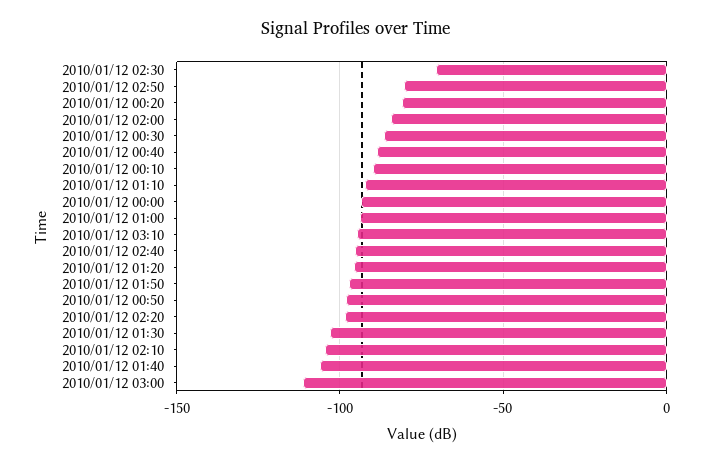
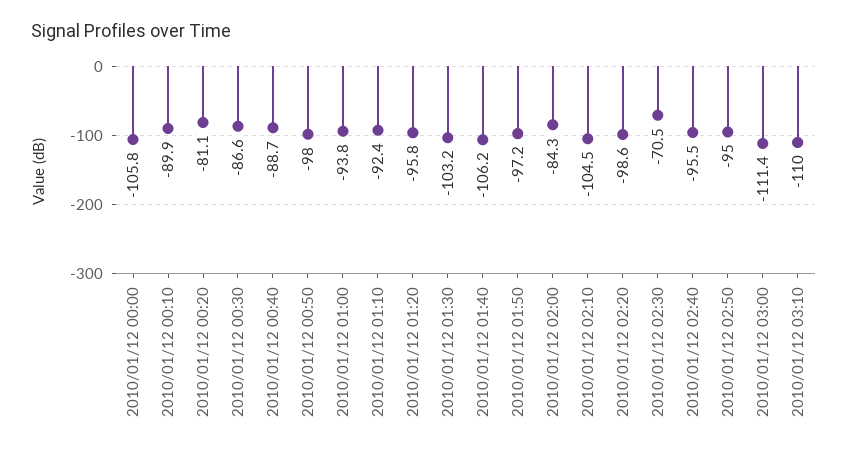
2010/01/12 02:50: -80 -> -95
2010/01/12 00:00: -95 -> -105.8
2010/01/12 03:10: -95 -> -110

